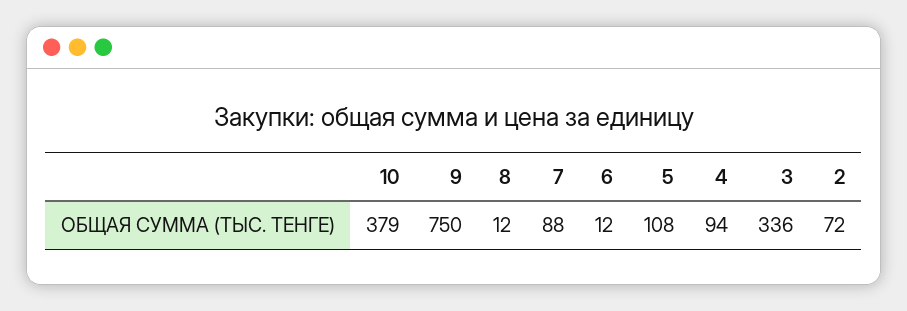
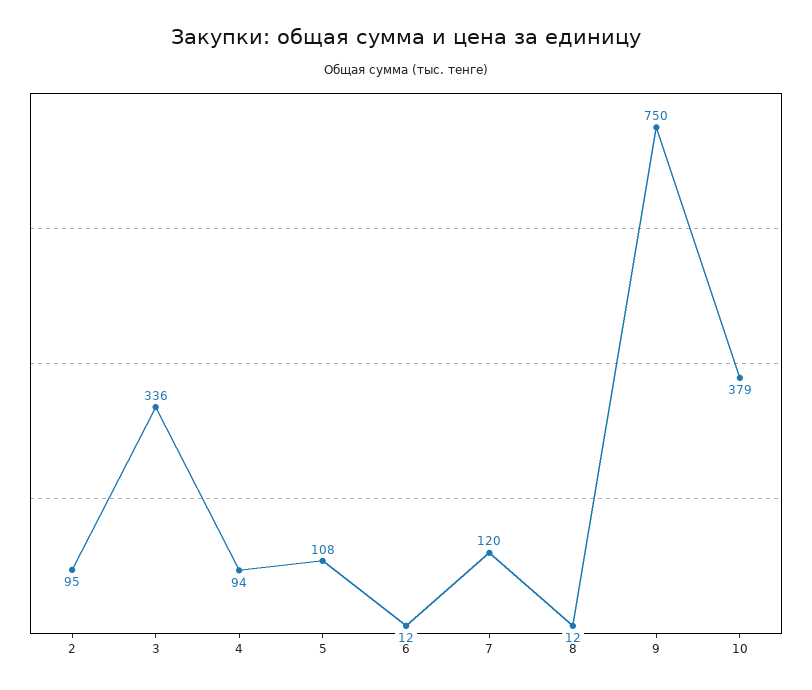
7: 88 -> 120
2: 72 -> 95

